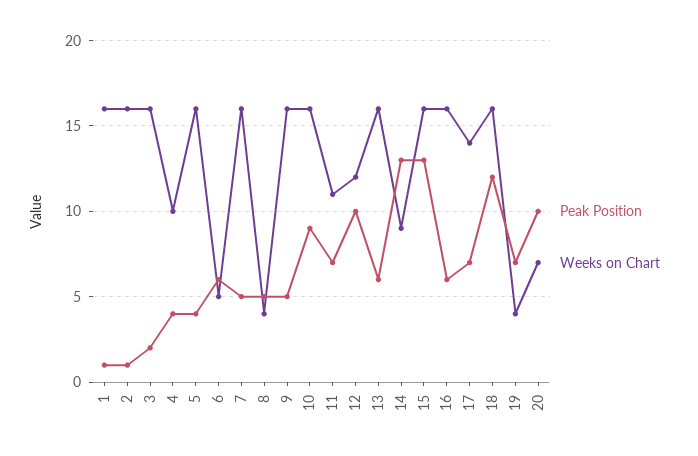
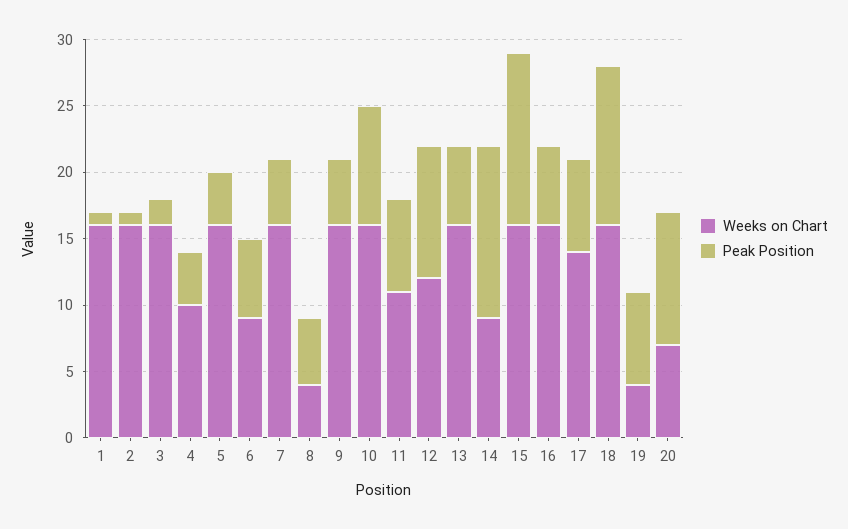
Weeks on Chart, 6: 5 -> 9

